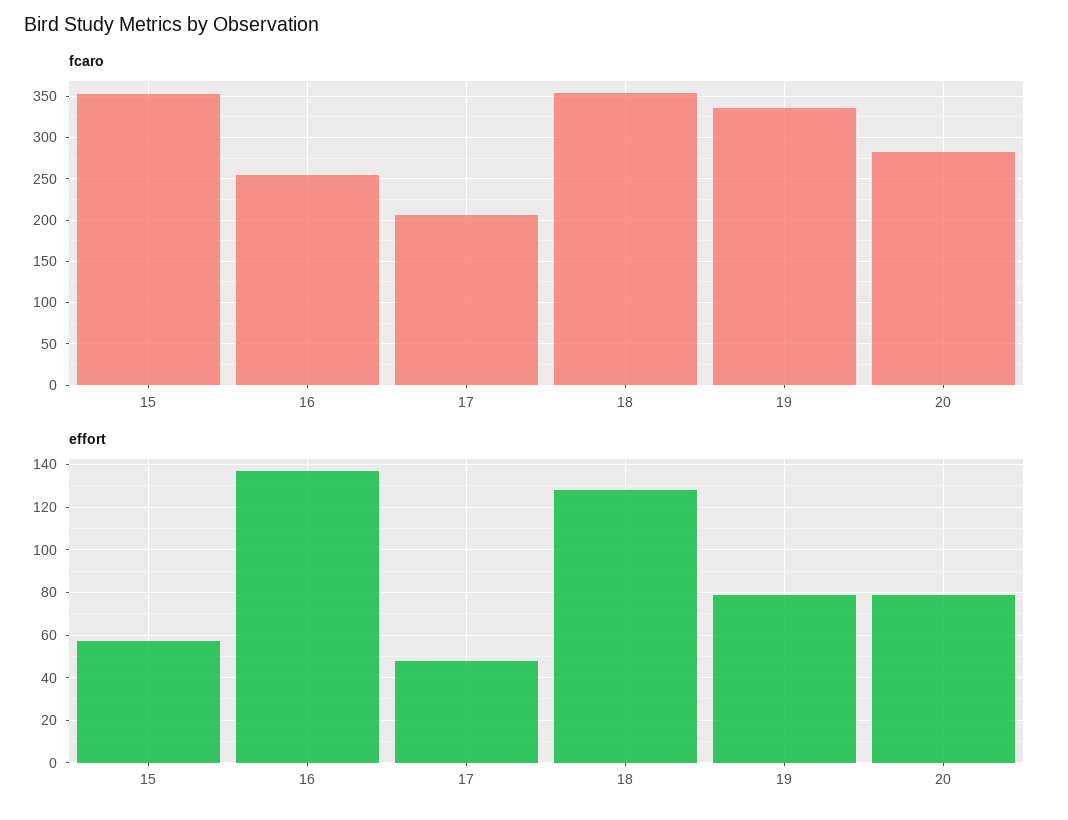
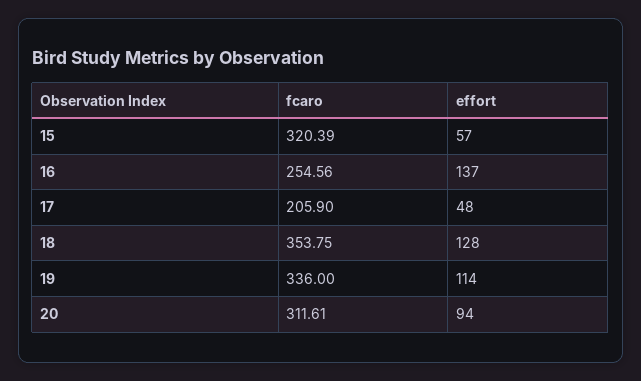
fcaro, 15: 350 -> 320.39
fcaro, 20: 280 -> 311.61
effort, 19: 80 -> 114
effort, 20: 80 -> 94

